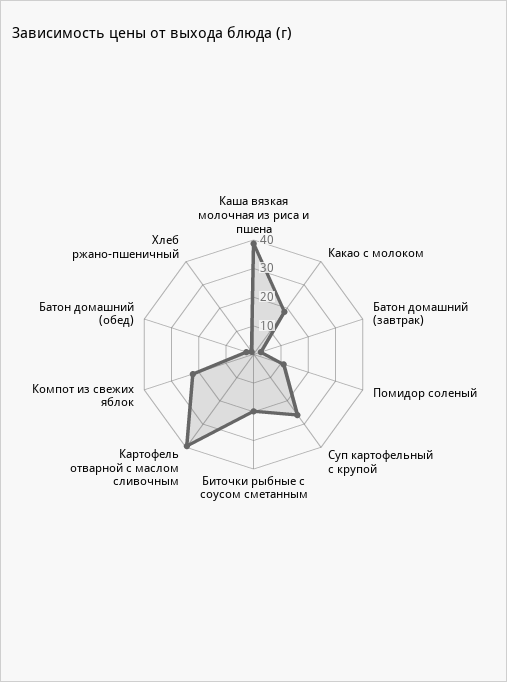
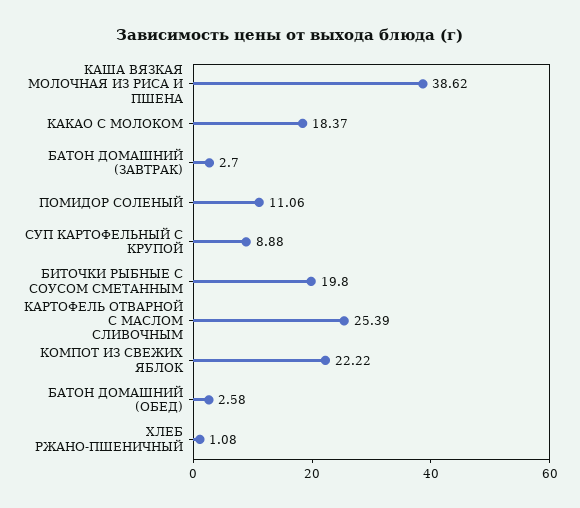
Суп картофельный с крупой: 25 -> 8.88
Картофель отварной с маслом сливочным: 40 -> 25.39

